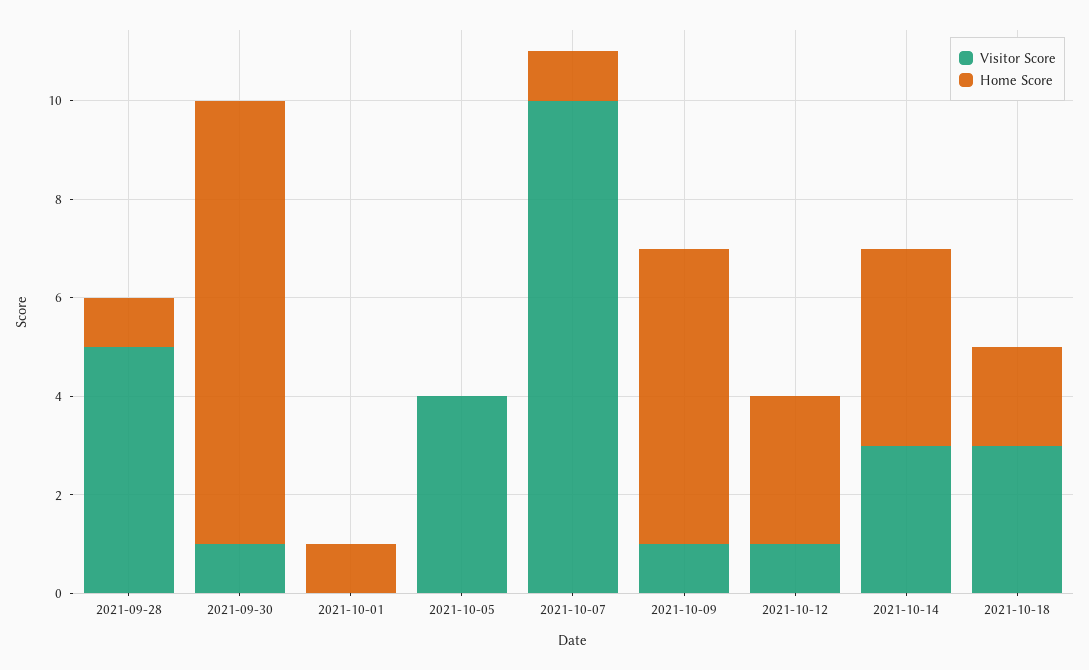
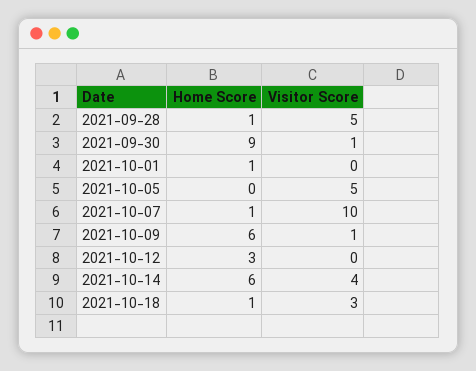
Visitor Score, 2021-10-05: 4 -> 5
Visitor Score, 2021-10-12: 1 -> 0
Visitor Score, 2021-10-14: 3 -> 4
Home Score, 2021-10-14: 4 -> 6
Home Score, 2021-10-18: 2 -> 1

